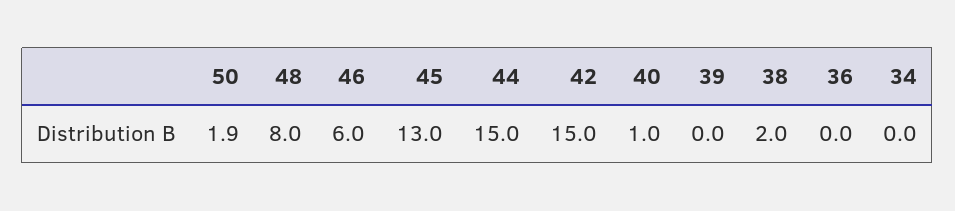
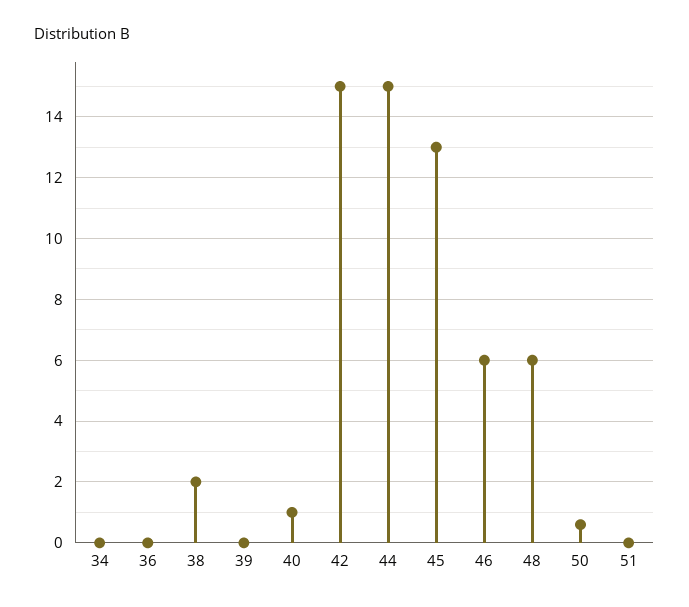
50: 1.9 -> 0.5
48: 8 -> 6
51: none -> 0

